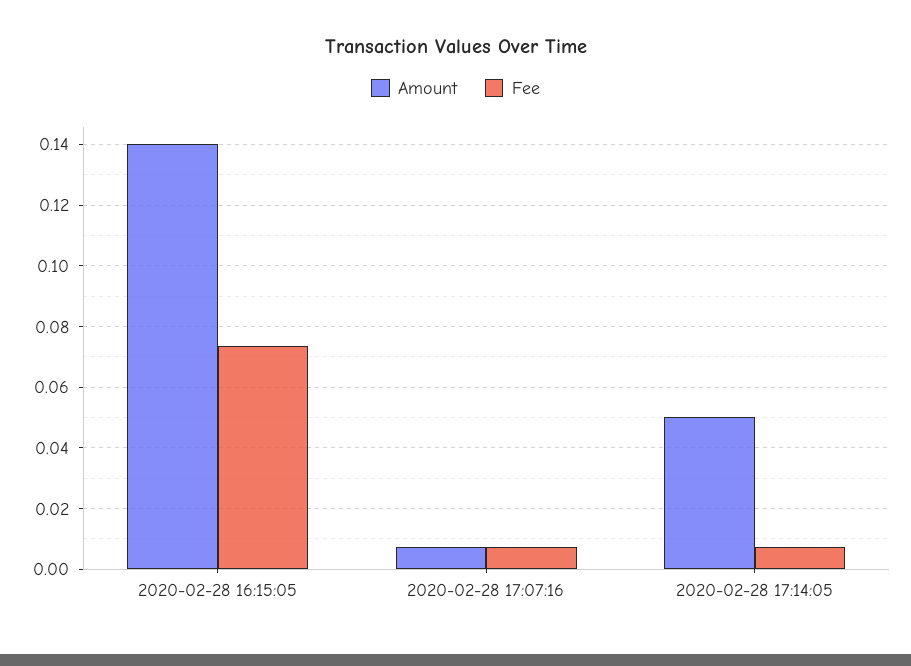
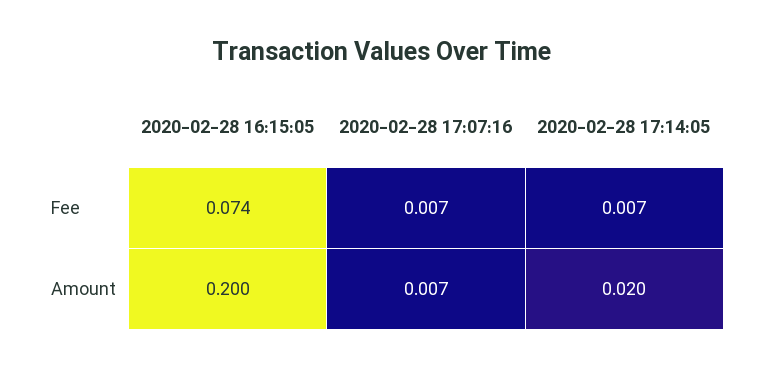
Amount, 2020-02-28 16:15:05: 0.14 -> 0.2
Amount, 2020-02-28 17:14:05: 0.05 -> 0.02

